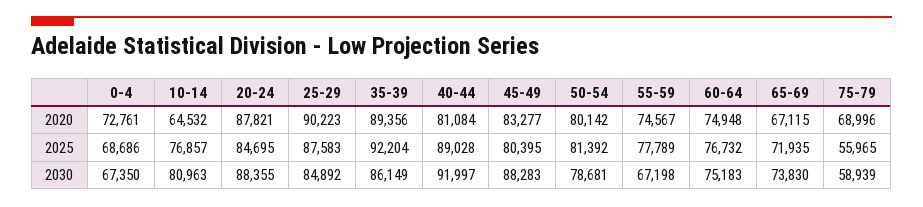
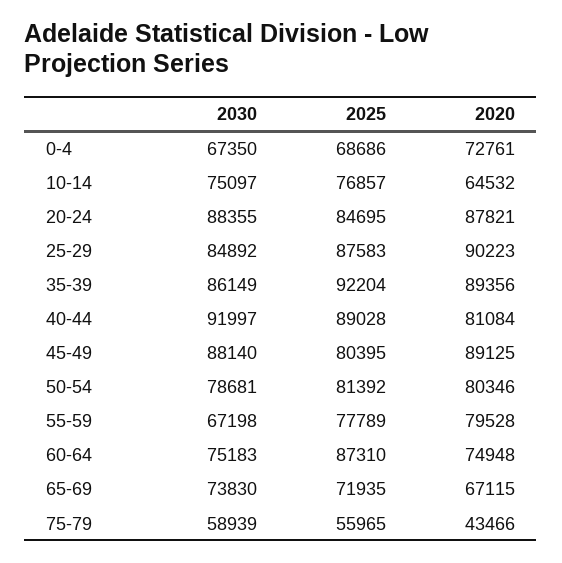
45-49, 2020: 83277 -> 89125
50-54, 2020: 80142 -> 80346
55-59, 2020: 74567 -> 79528
75-79, 2020: 68996 -> 43466
60-64, 2025: 76732 -> 87310
10-14, 2030: 80963 -> 75097
45-49, 2030: 88283 -> 88140

